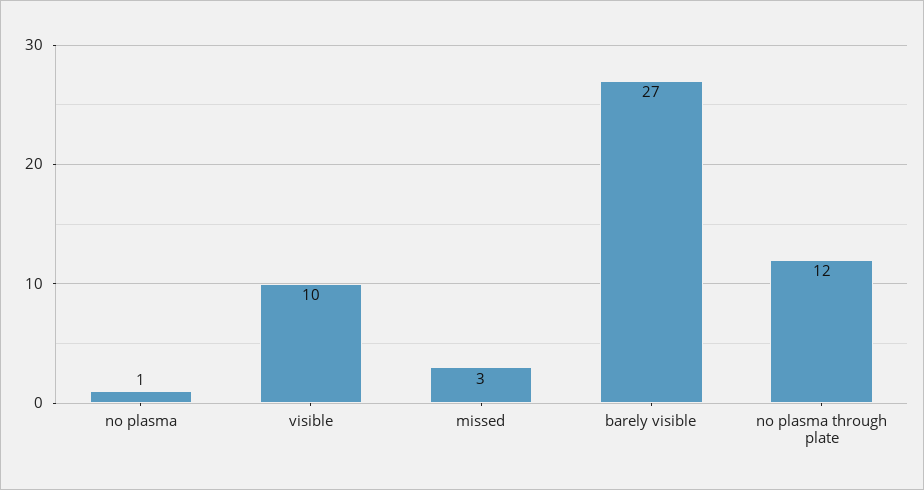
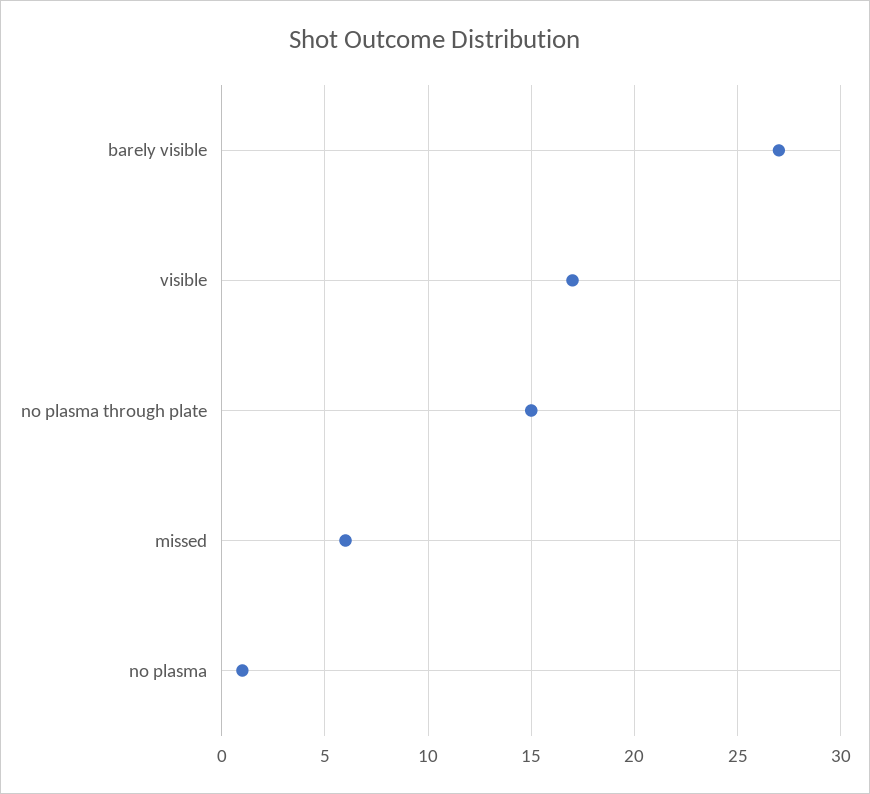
visible: 10 -> 17
missed: 3 -> 6
no plasma through plate: 12 -> 15

